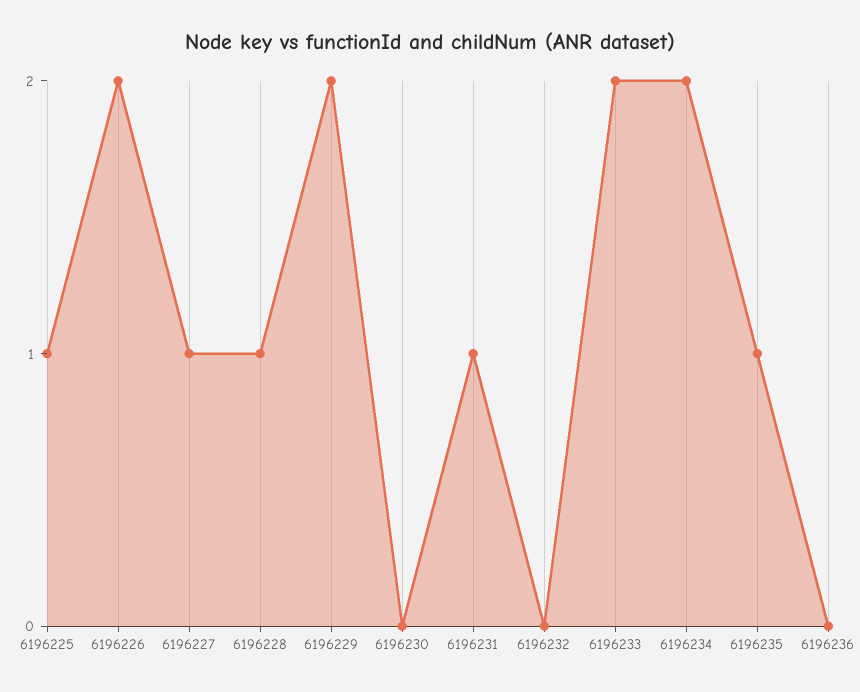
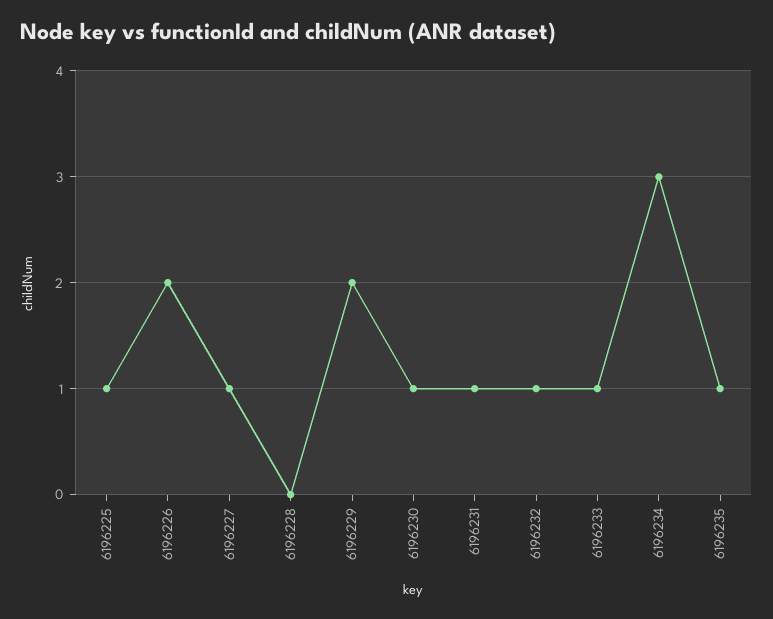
6196228: 1 -> 0
6196230: 0 -> 1
6196232: 0 -> 1
6196233: 2 -> 1
6196234: 2 -> 3
6196236: 0 -> none

